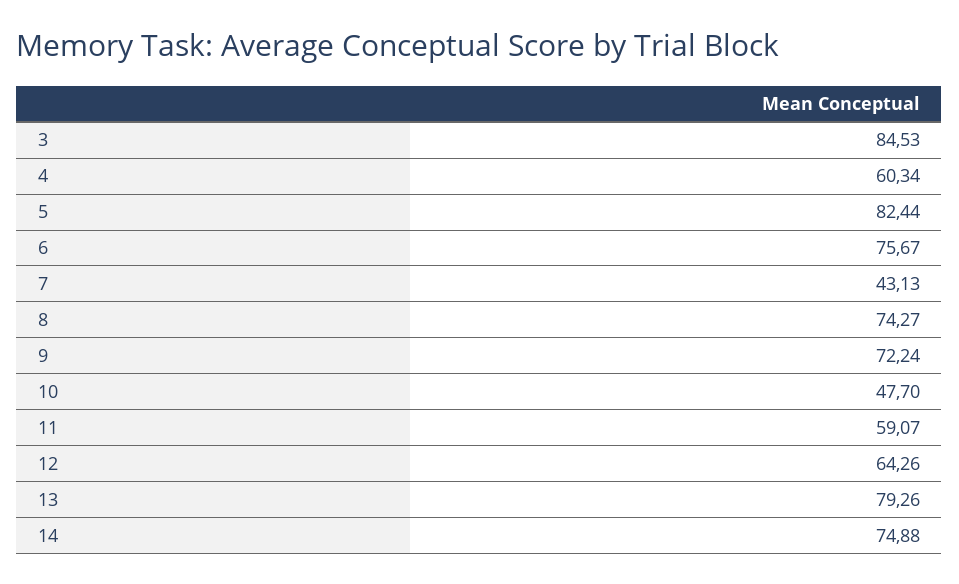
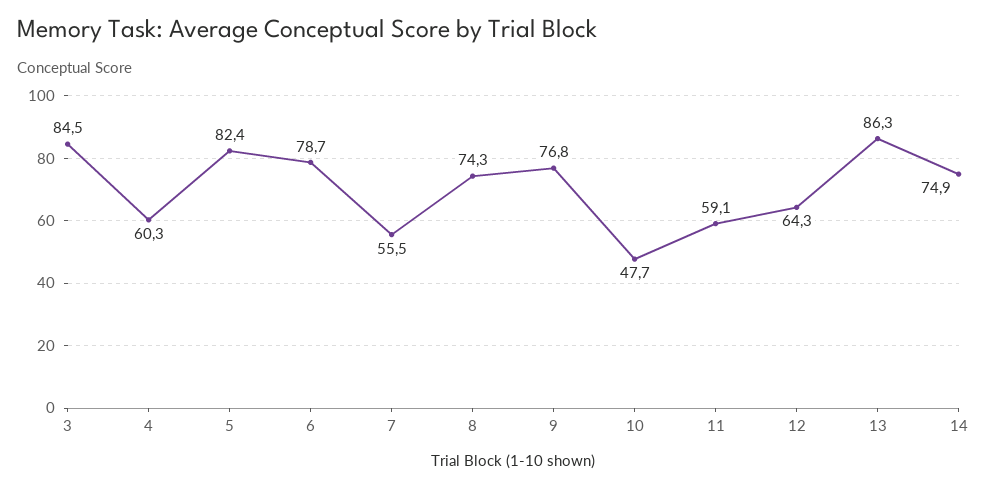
6: 75.67 -> 78.7
7: 43.13 -> 55.5
9: 72.24 -> 76.8
13: 79.26 -> 86.3

